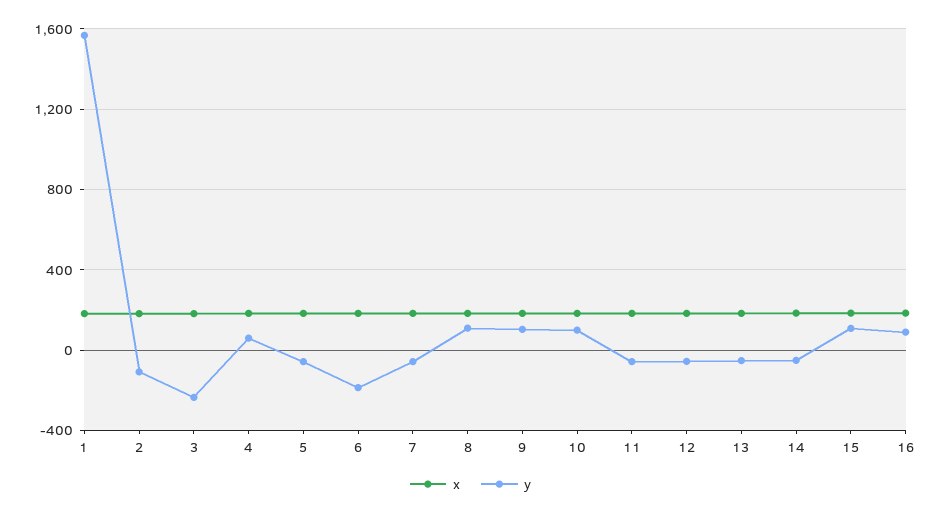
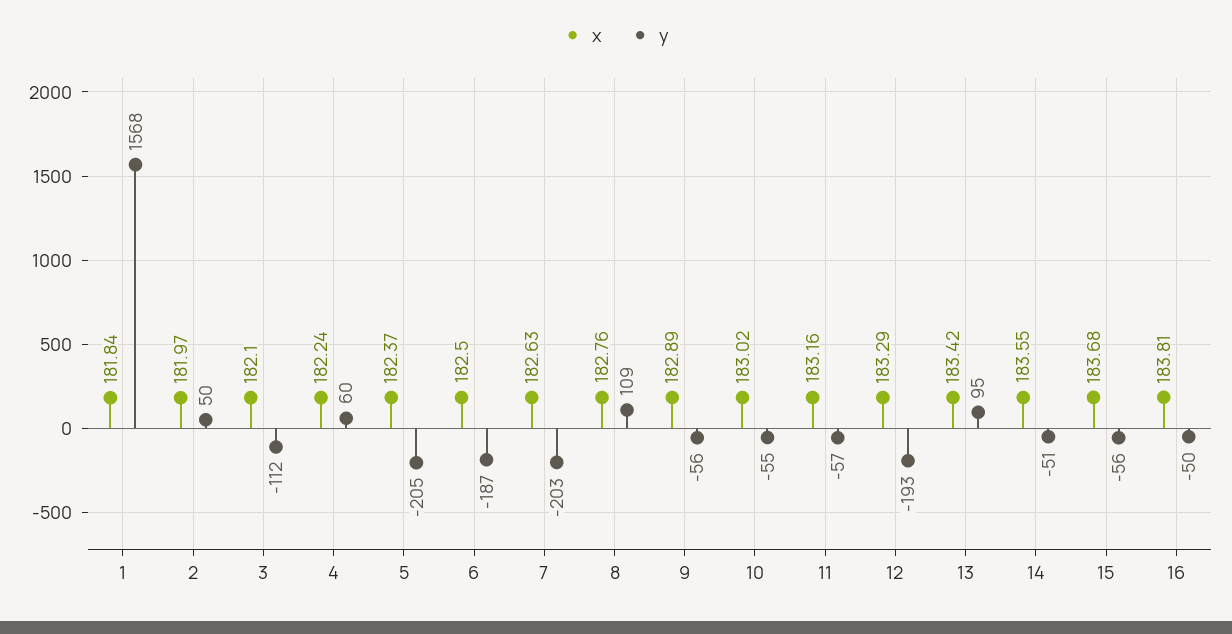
y, 2: -100 -> 50
y, 3: -250 -> -112
y, 5: -50 -> -205
y, 7: -50 -> -203
y, 9: 100 -> -56
y, 10: 100 -> -55
y, 12: -50 -> -193
y, 13: -50 -> 95
y, 15: 100 -> -56
y, 16: 100 -> -50

